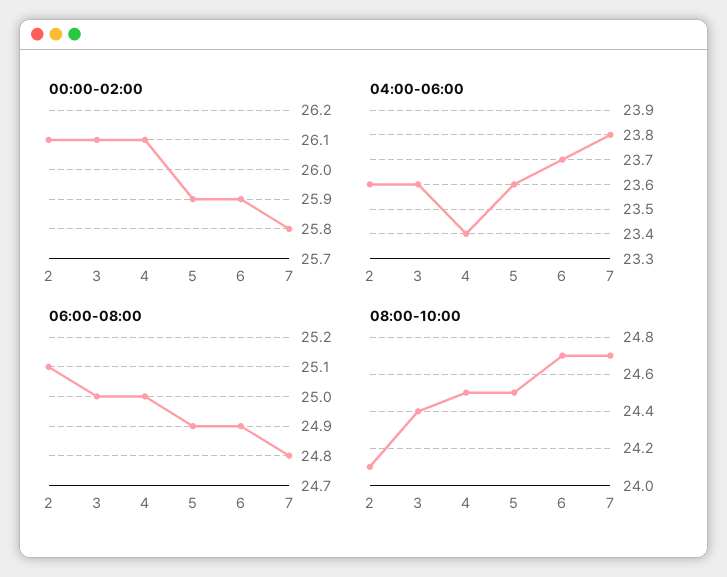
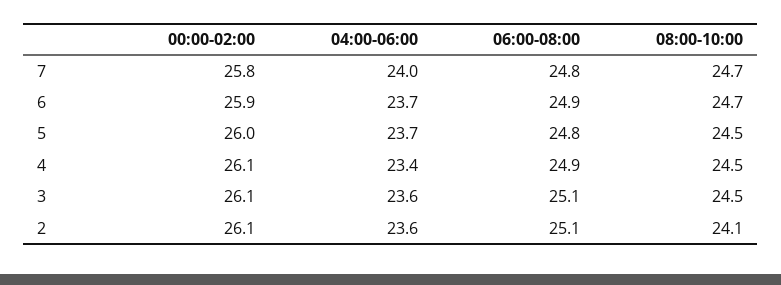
00:00-02:00, 5: 25.9 -> 26
04:00-06:00, 5: 23.6 -> 23.7
04:00-06:00, 7: 23.8 -> 24
06:00-08:00, 3: 25 -> 25.1
06:00-08:00, 4: 25 -> 24.9
06:00-08:00, 5: 24.9 -> 24.8
08:00-10:00, 3: 24.4 -> 24.5

